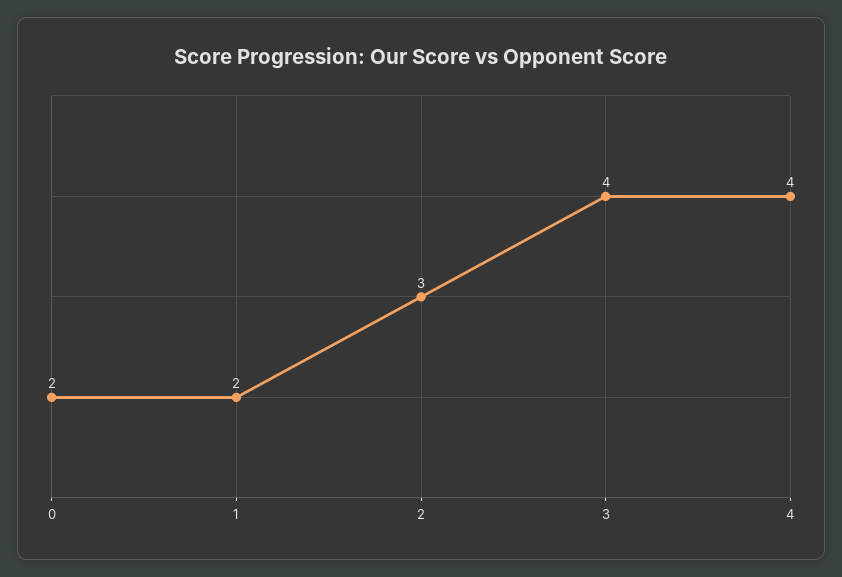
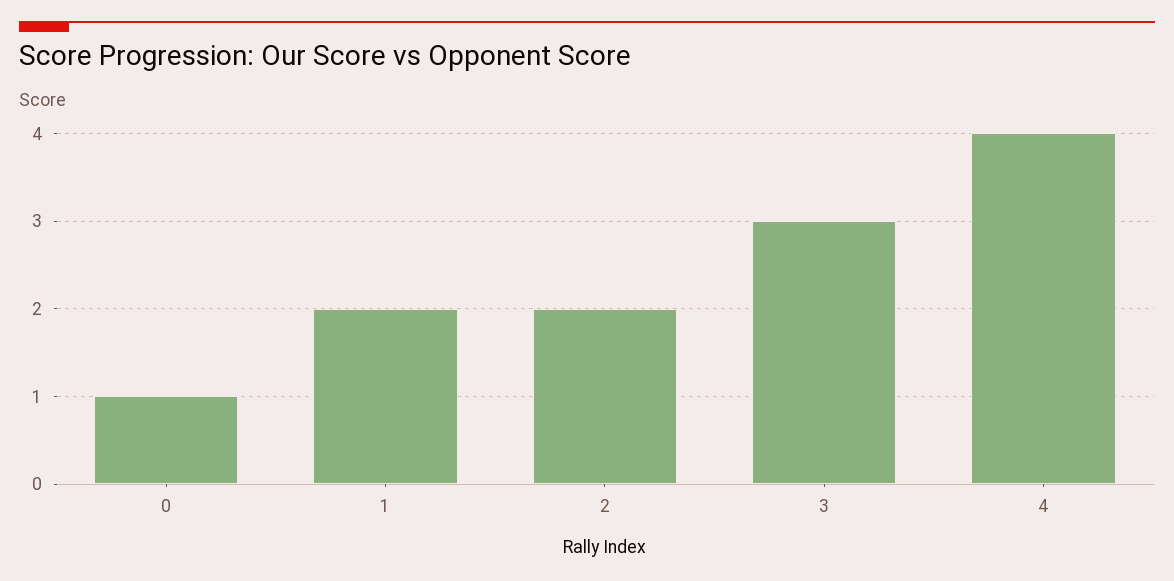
0: 2 -> 1
2: 3 -> 2
3: 4 -> 3

